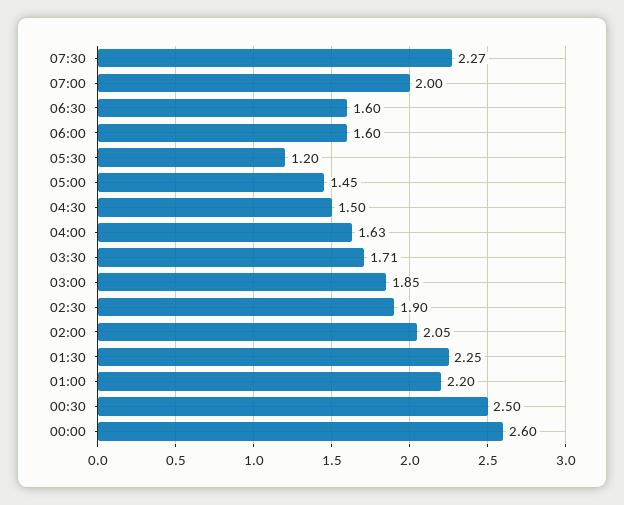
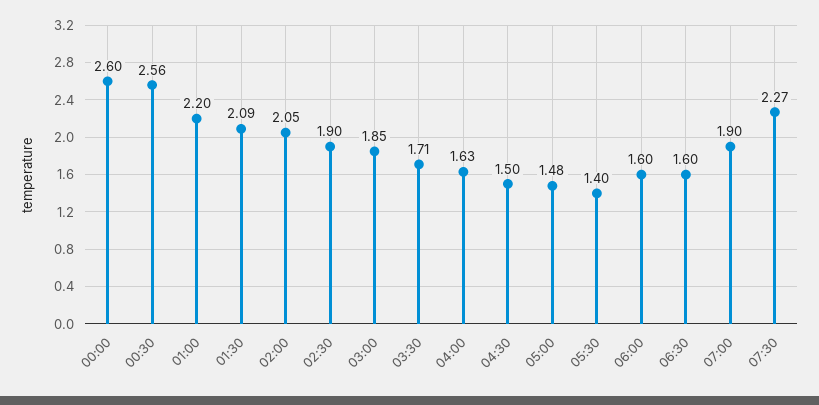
07:00: 2 -> 1.9
05:30: 1.2 -> 1.4
05:00: 1.45 -> 1.48
01:30: 2.25 -> 2.09
00:30: 2.5 -> 2.56

